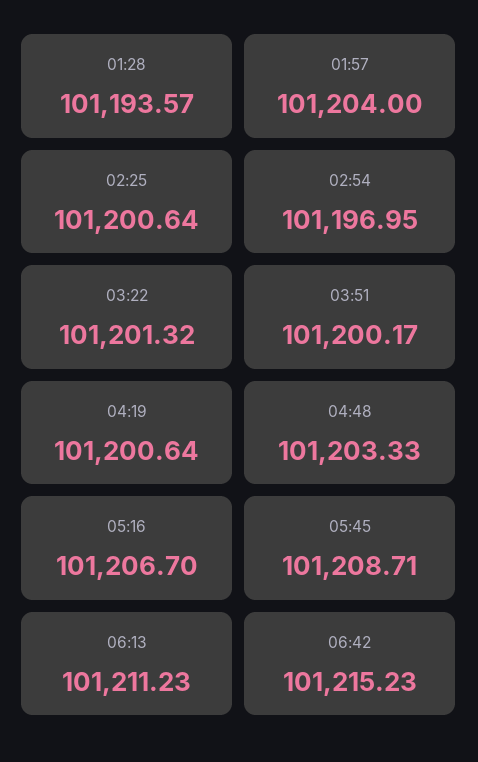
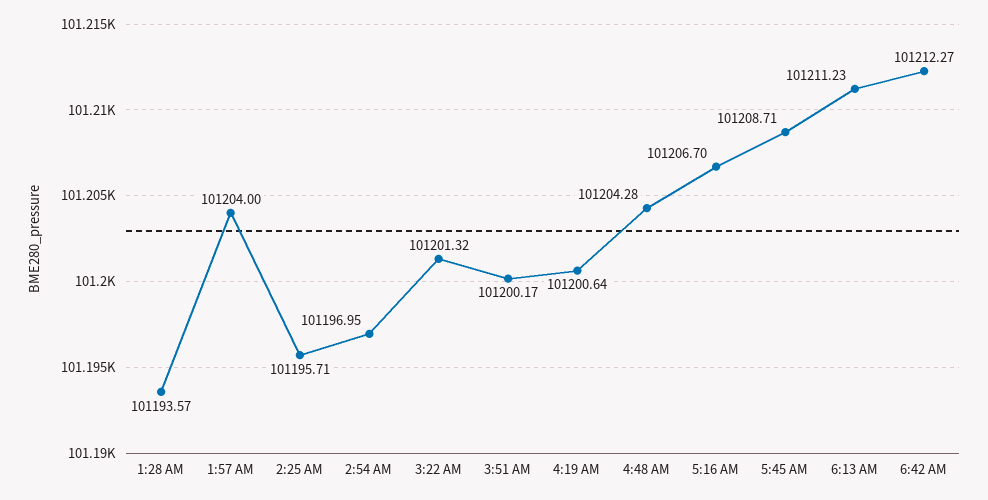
02:25: 101200.64 -> 101195.71
04:48: 101203.33 -> 101204.28
06:42: 101215.23 -> 101212.27

